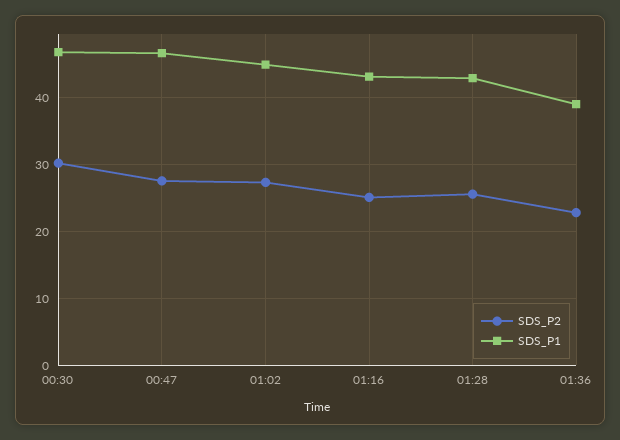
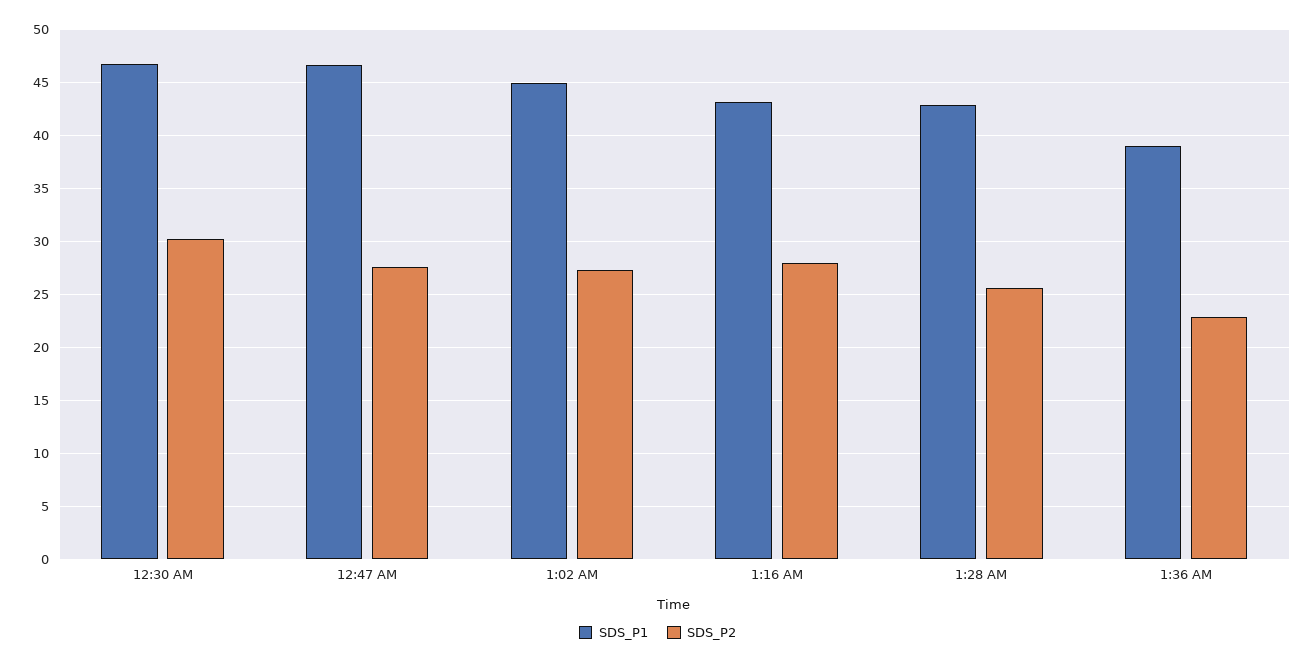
SDS_P2, 01:16: 25 -> 28

